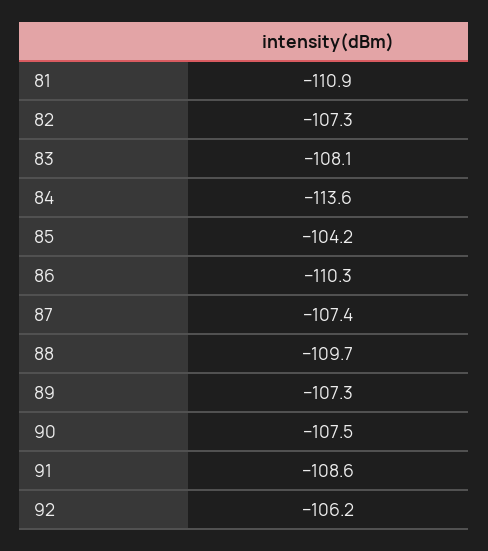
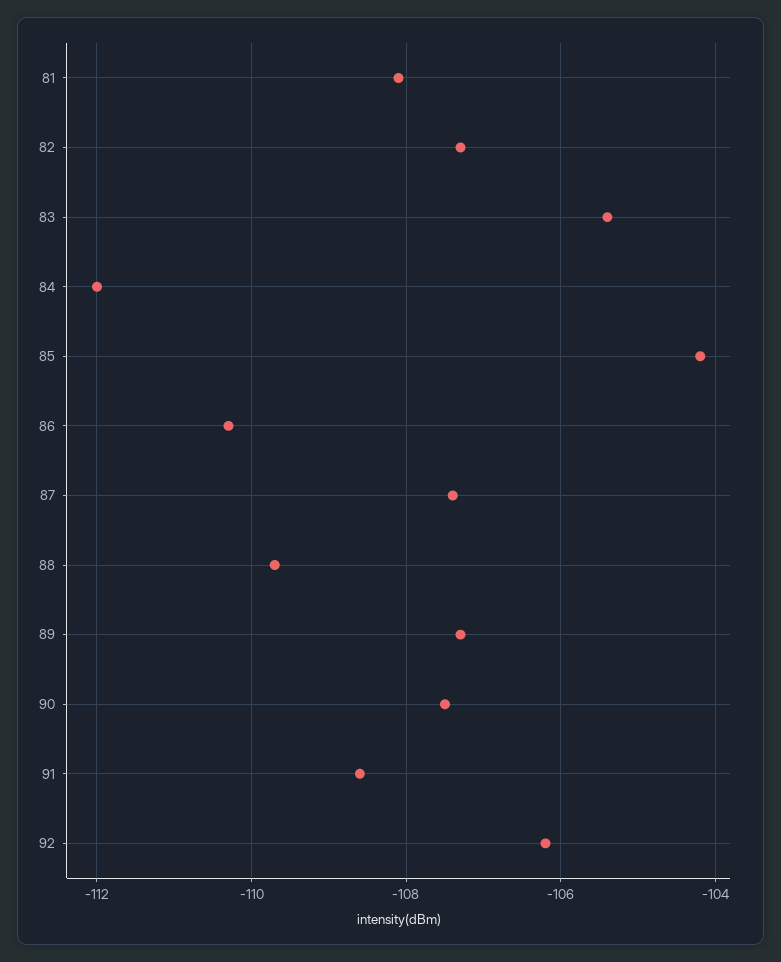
81: -110.9 -> -108
83: -108.1 -> -105.5
84: -113.6 -> -112

